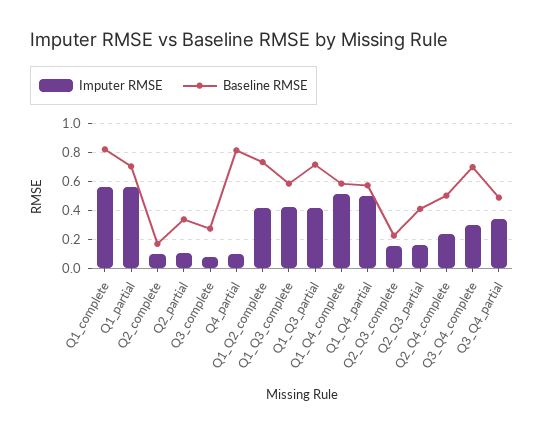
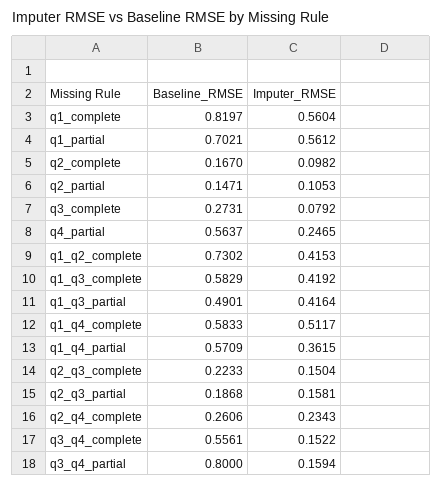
Baseline RMSE, Q2_partial: 0.35 -> 0.1471
Imputer RMSE, Q4_partial: 0.1 -> 0.2465
Baseline RMSE, Q4_partial: 0.8 -> 0.5637
Baseline RMSE, Q1_Q3_partial: 0.7 -> 0.4901
Imputer RMSE, Q1_Q4_partial: 0.5 -> 0.3615
Baseline RMSE, Q2_Q3_partial: 0.4 -> 0.1868
Baseline RMSE, Q2_Q4_complete: 0.5 -> 0.2606
Imputer RMSE, Q3_Q4_complete: 0.3 -> 0.1522
Baseline RMSE, Q3_Q4_complete: 0.7 -> 0.5561
Imputer RMSE, Q3_Q4_partial: 0.35 -> 0.1594
Baseline RMSE, Q3_Q4_partial: 0.5 -> 0.8

